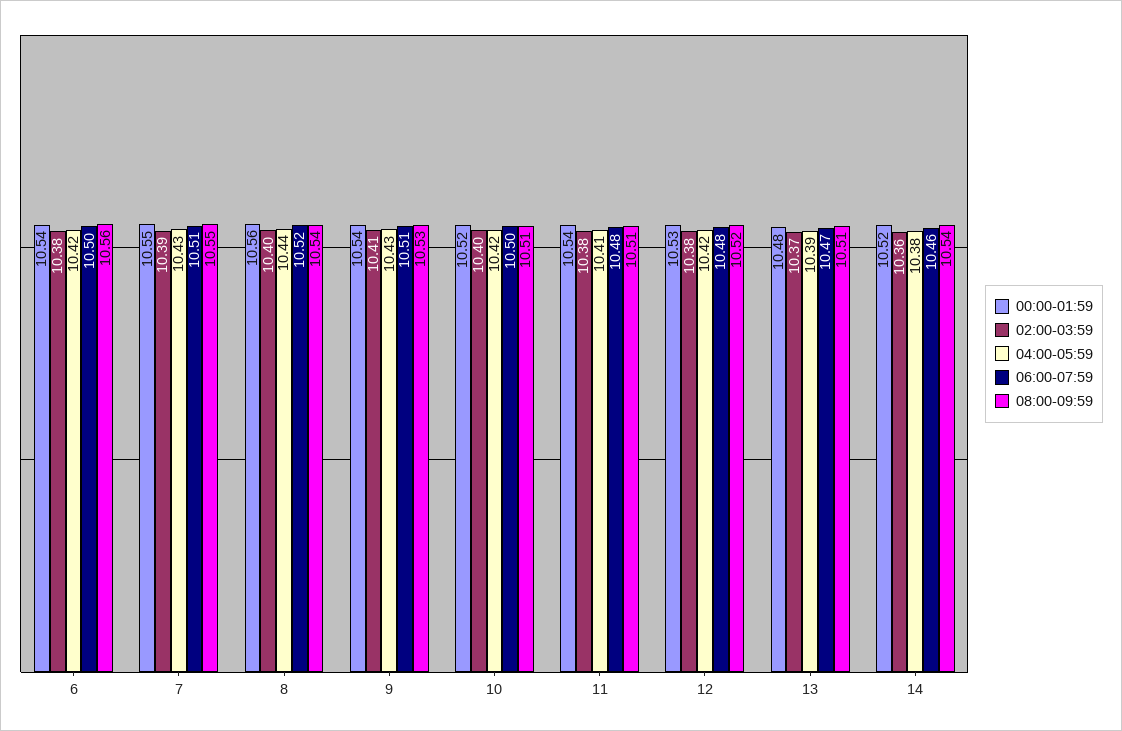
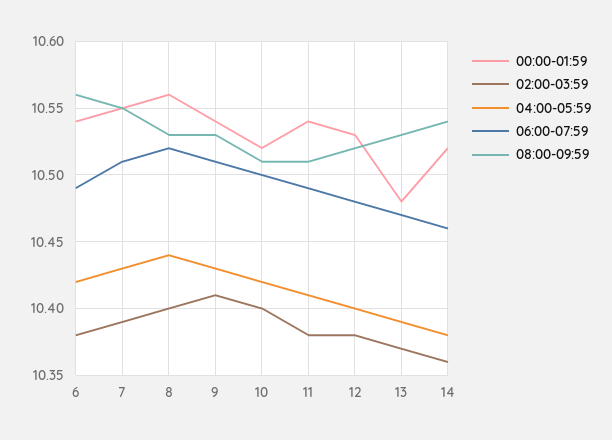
06:00-07:59, 6: 10.5 -> 10.49
08:00-09:59, 8: 10.54 -> 10.53
06:00-07:59, 11: 10.48 -> 10.49
04:00-05:59, 12: 10.42 -> 10.4
08:00-09:59, 13: 10.51 -> 10.53

